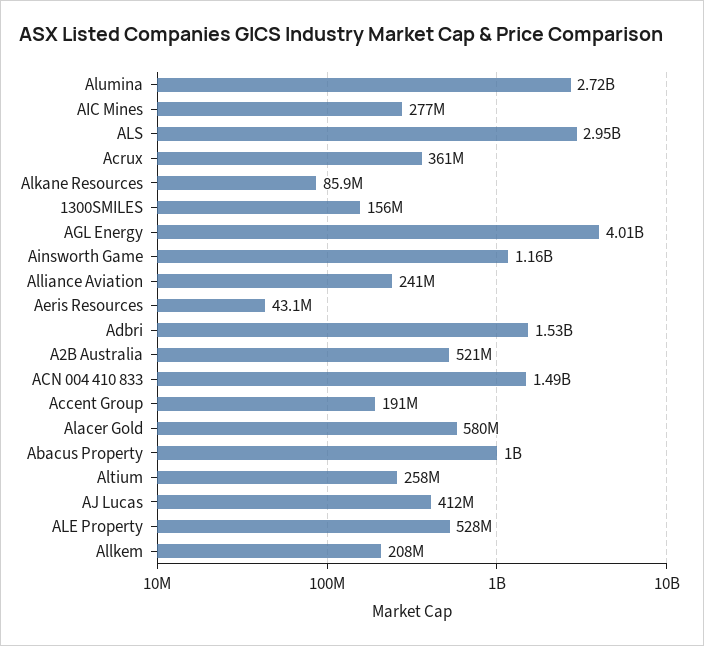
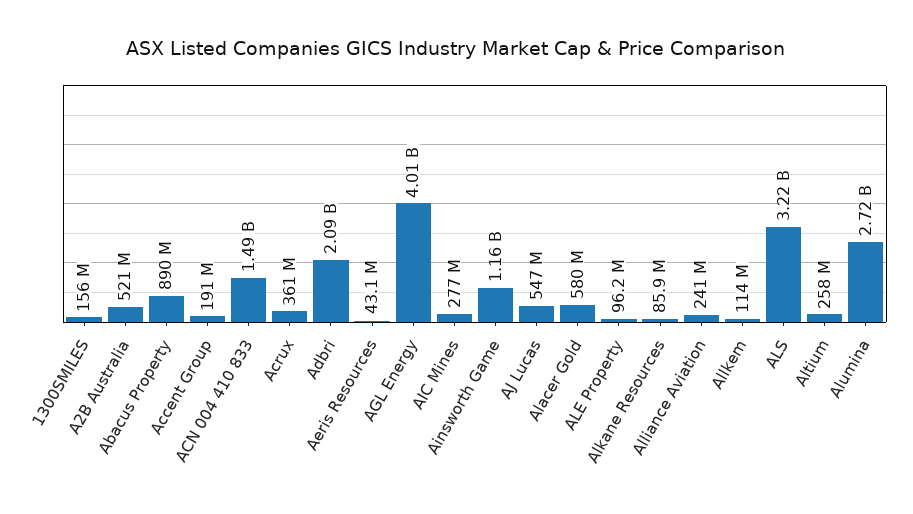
ALS: 2950000000 -> 3220000000
Adbri: 1530000000 -> 2090000000
Abacus Property: 1000000000 -> 890000000
AJ Lucas: 412000000 -> 547000000
ALE Property: 528000000 -> 96200000
Allkem: 208000000 -> 114000000

